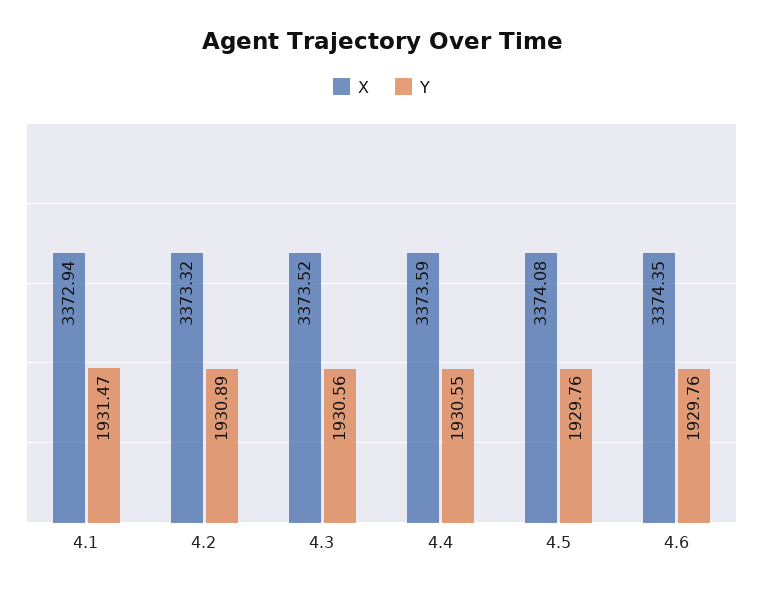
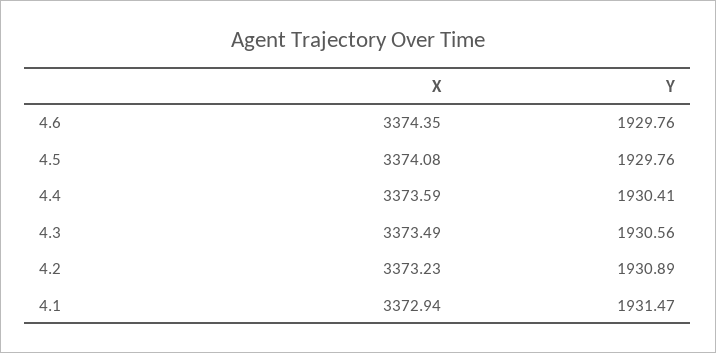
X, 4.2: 3373.32 -> 3373.23
X, 4.3: 3373.52 -> 3373.49
Y, 4.4: 1930.55 -> 1930.41

